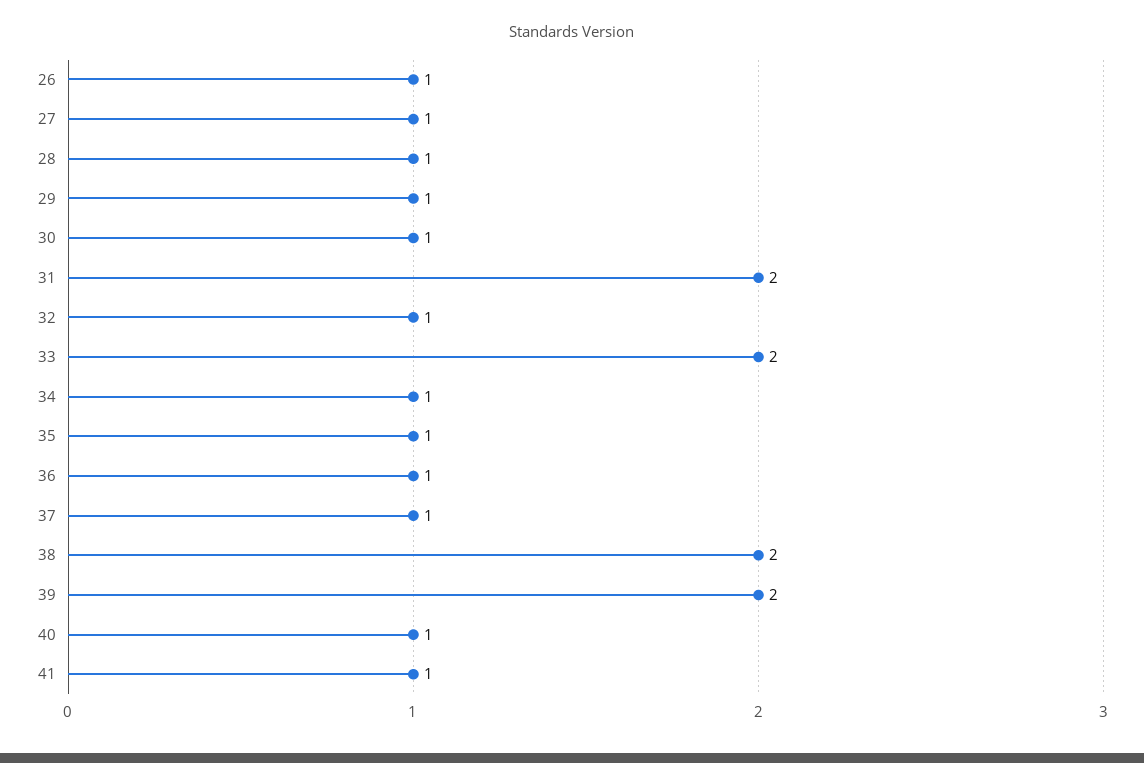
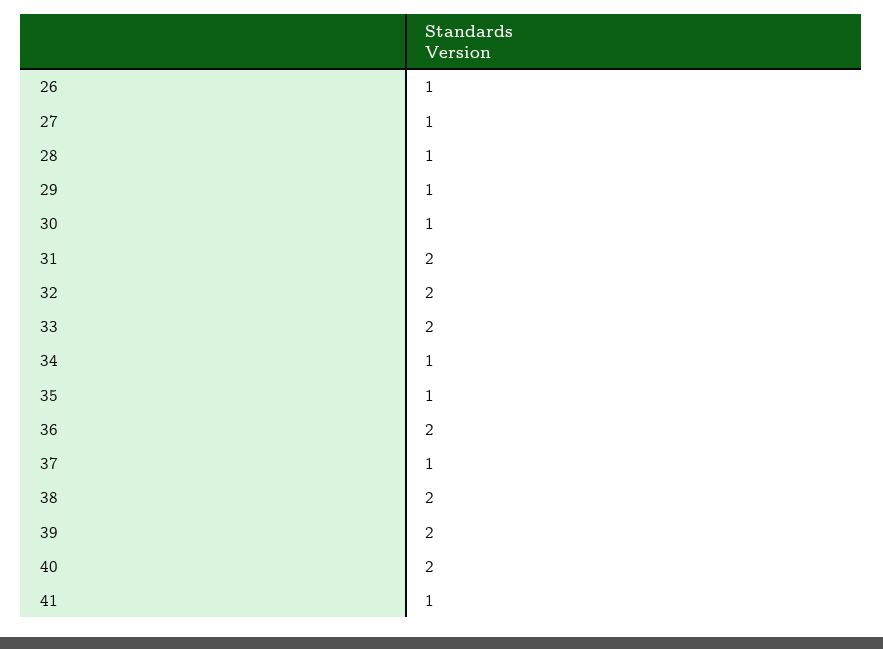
32: 1 -> 2
36: 1 -> 2
40: 1 -> 2

